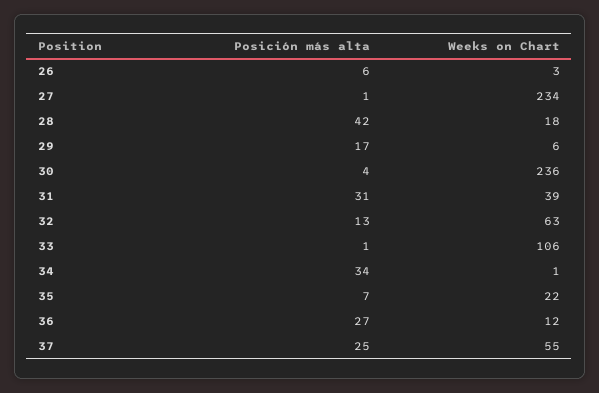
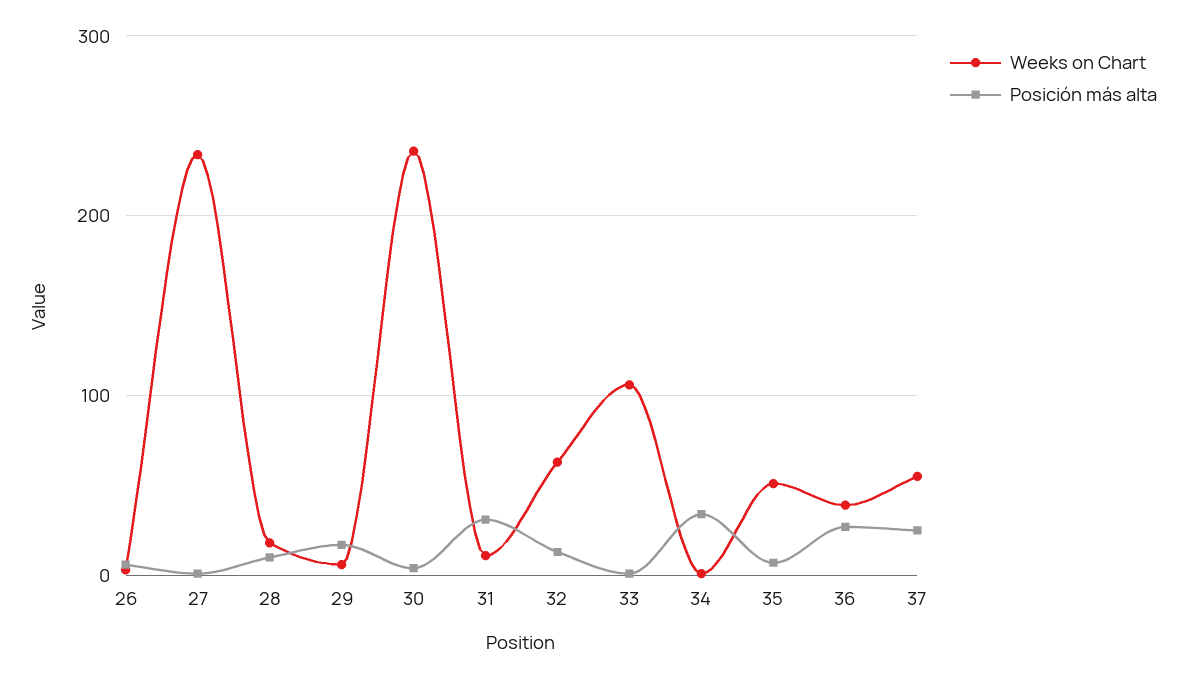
Posición más alta, 28: 42 -> 10
Weeks on Chart, 31: 39 -> 10
Weeks on Chart, 35: 22 -> 50
Weeks on Chart, 36: 12 -> 40

